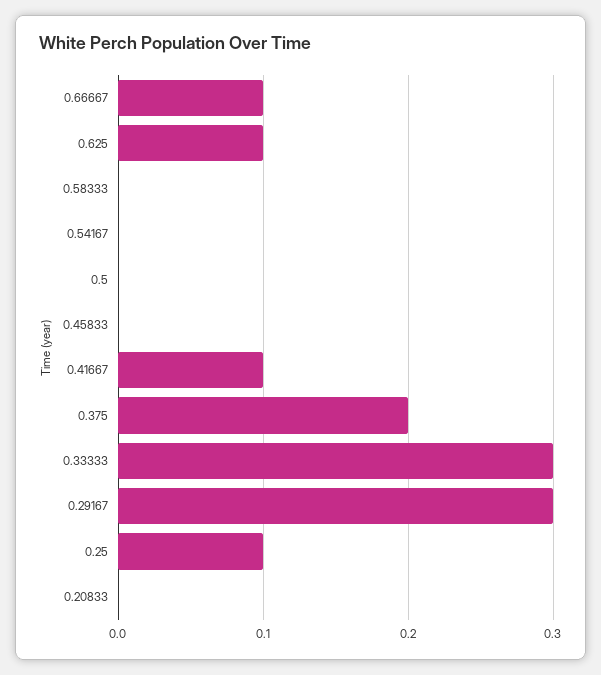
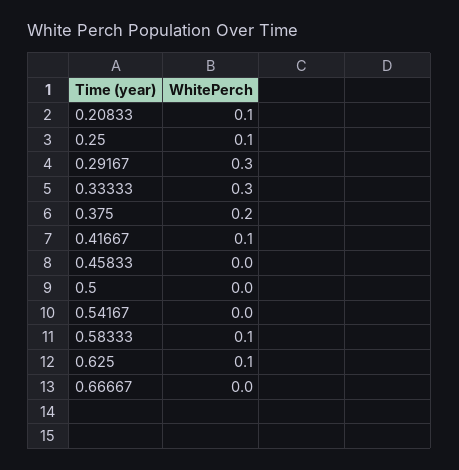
0.66667: 0.1 -> 0
0.58333: 0 -> 0.1
0.20833: 0 -> 0.1

